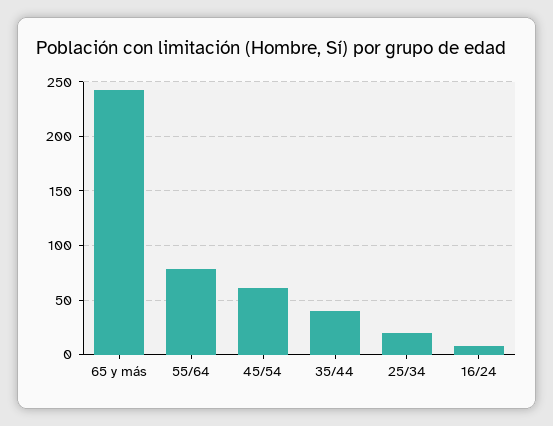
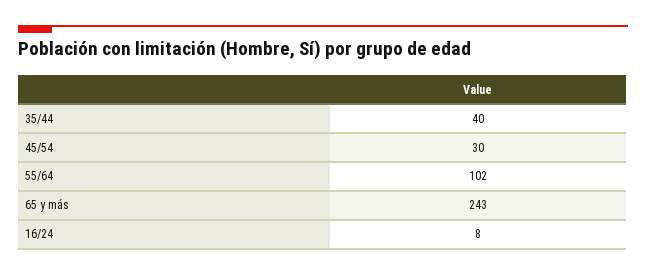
55/64: 80 -> 102
45/54: 60 -> 30
25/34: 20 -> none

